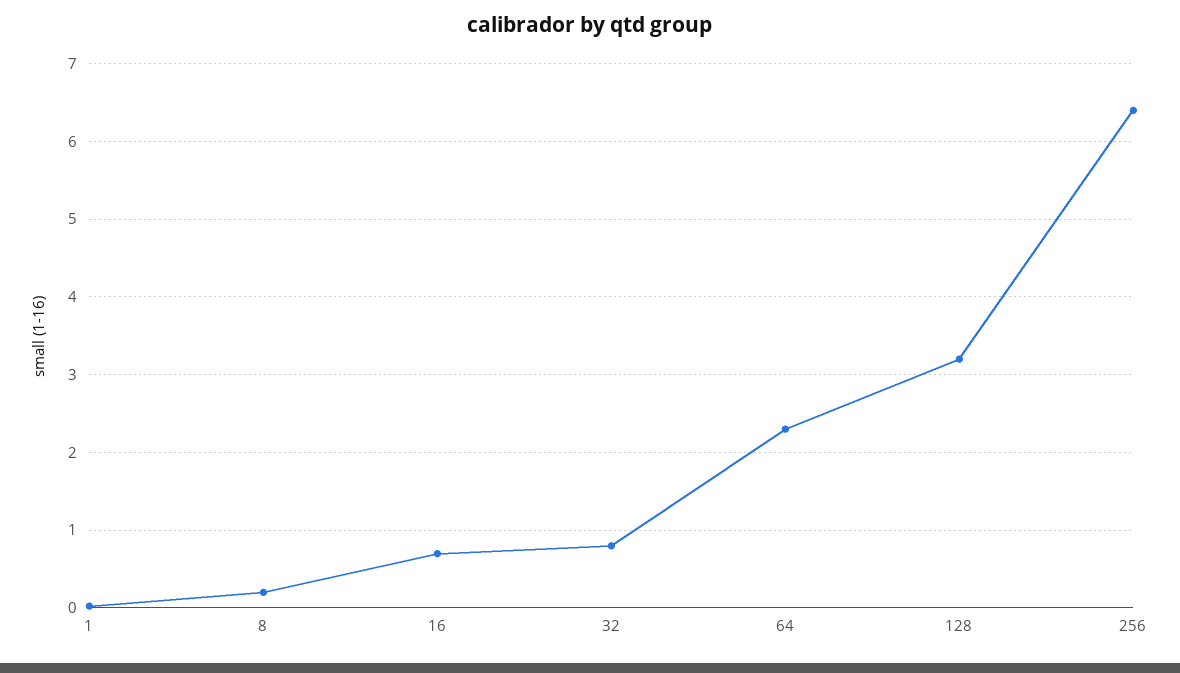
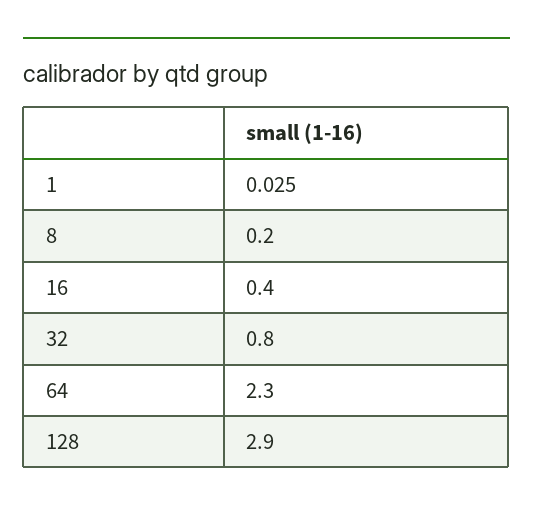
16: 0.7 -> 0.4
128: 3.2 -> 2.9
256: 6.4 -> none

